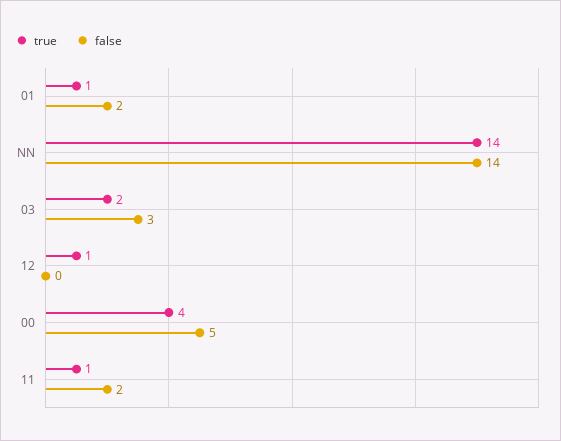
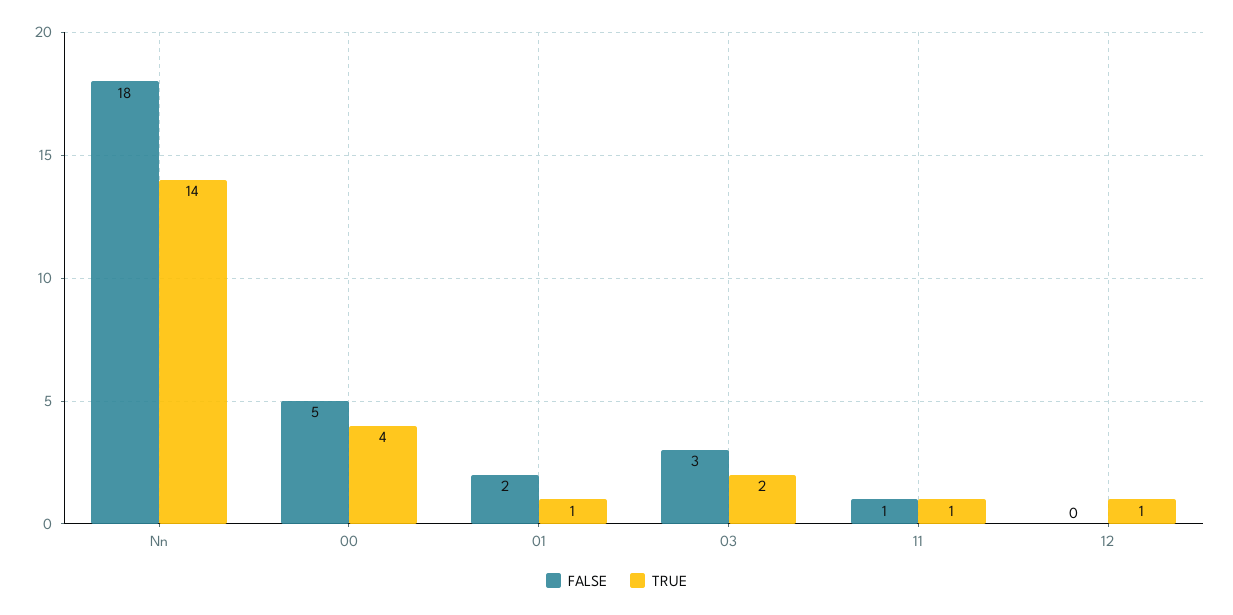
false, NN: 14 -> 18
false, 11: 2 -> 1

